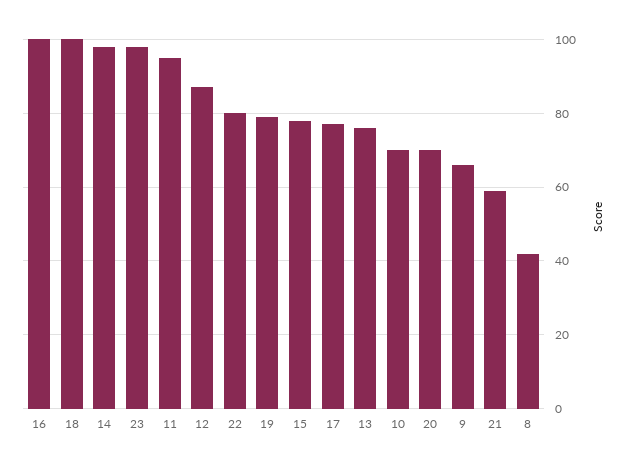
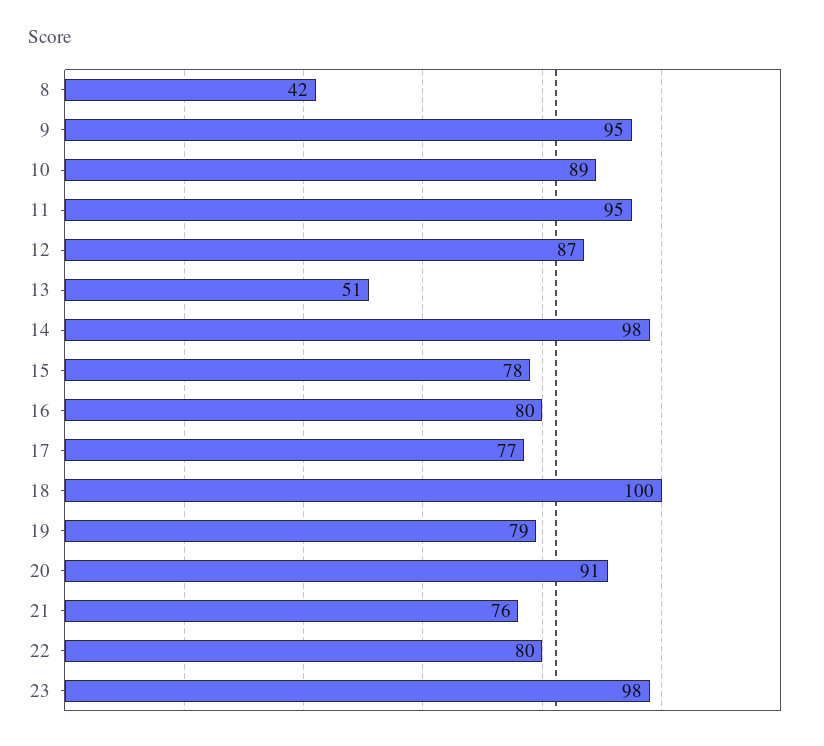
16: 100 -> 80
13: 75 -> 51
10: 70 -> 89
20: 70 -> 91
9: 65 -> 95
21: 60 -> 76

